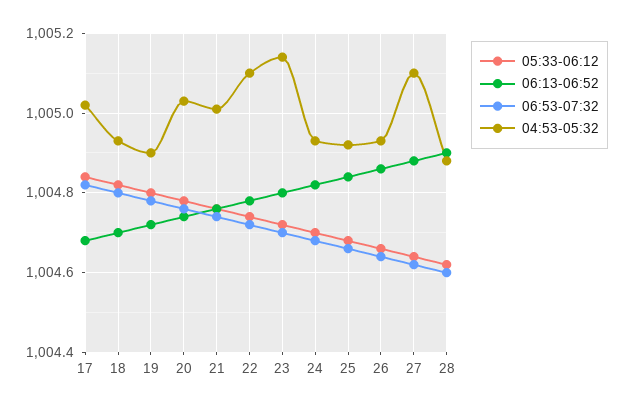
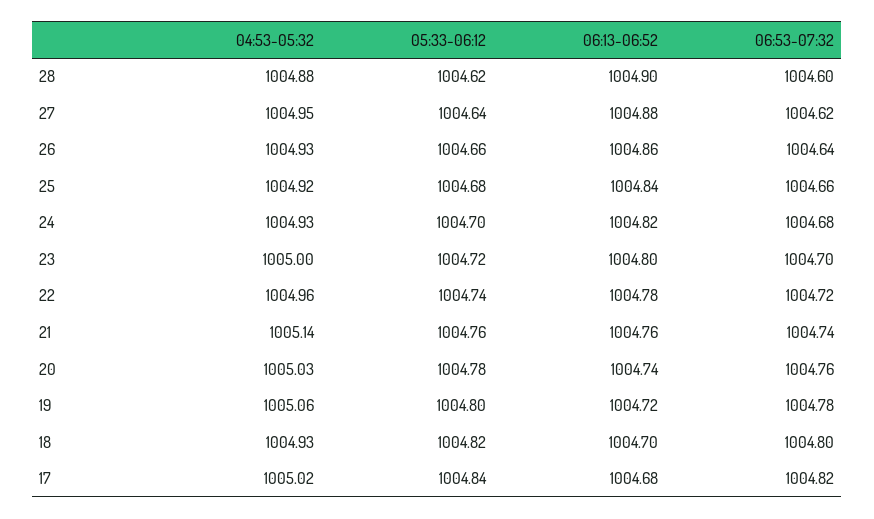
04:53-05:32, 19: 1004.9 -> 1005.06
04:53-05:32, 21: 1005 -> 1005.14
04:53-05:32, 22: 1005.1 -> 1004.96
04:53-05:32, 23: 1005.15 -> 1005
04:53-05:32, 27: 1005.1 -> 1004.95

